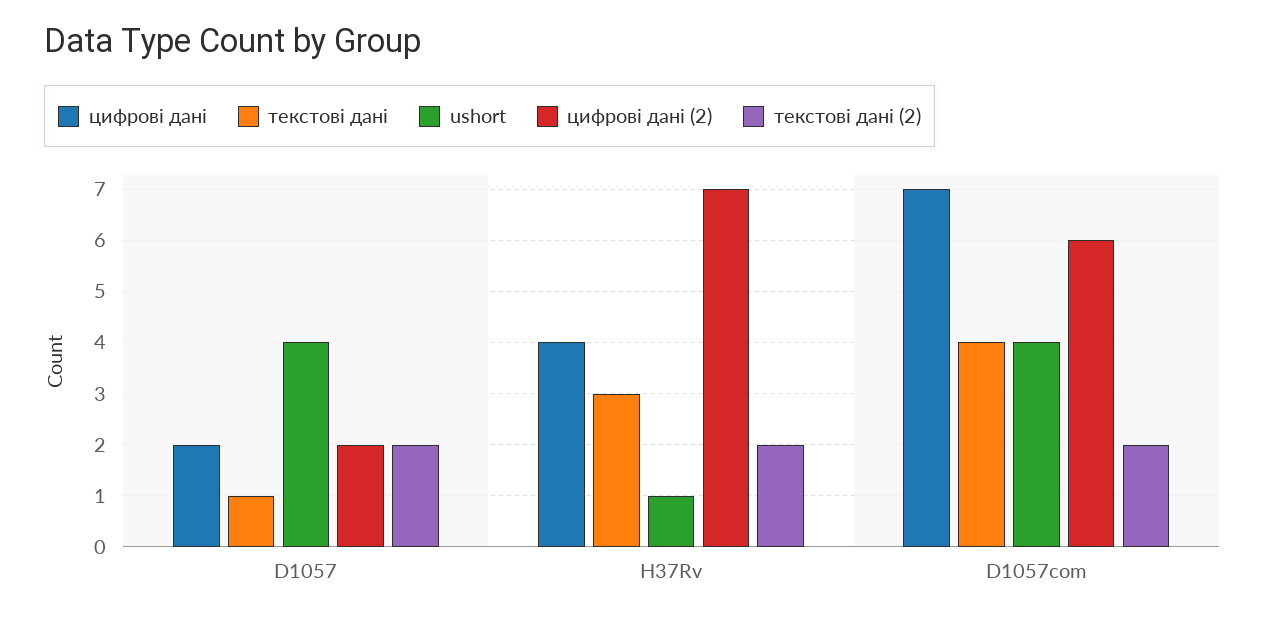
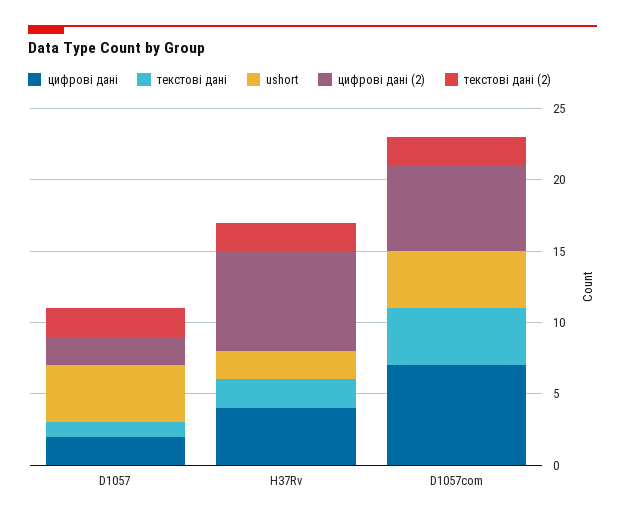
текстові дані, H37Rv: 3 -> 2
ushort, H37Rv: 1 -> 2

